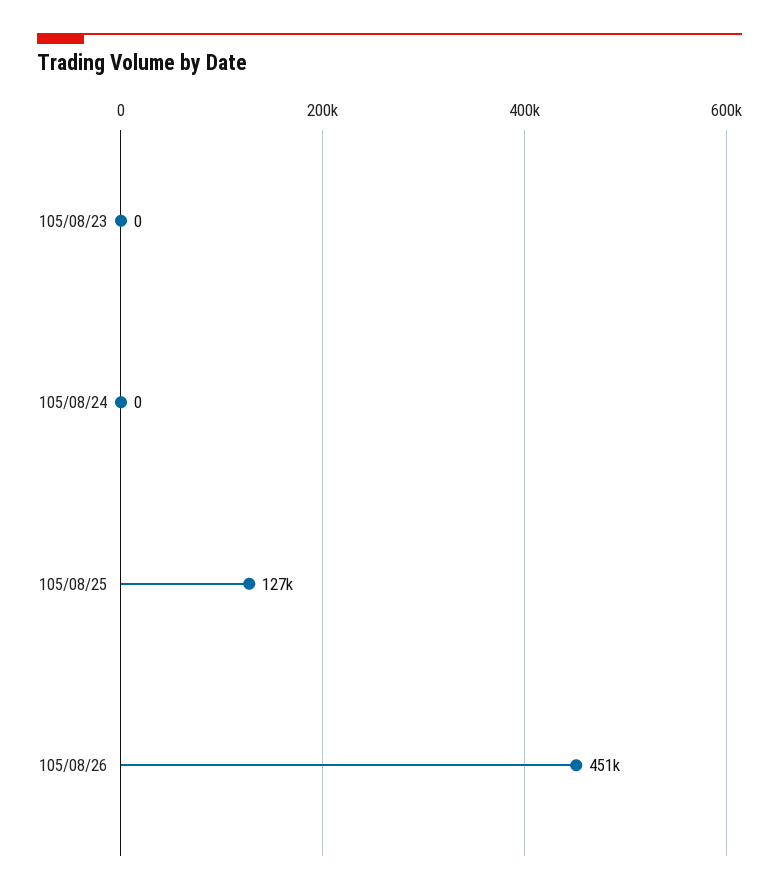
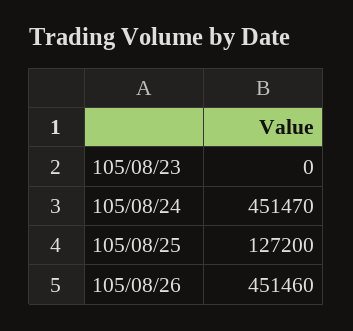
105/08/24: 0 -> 451470

